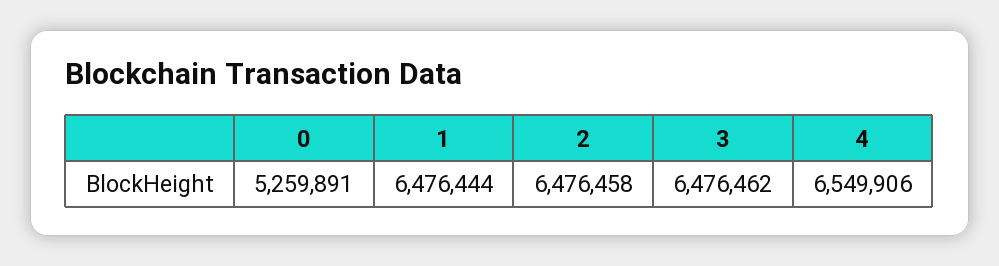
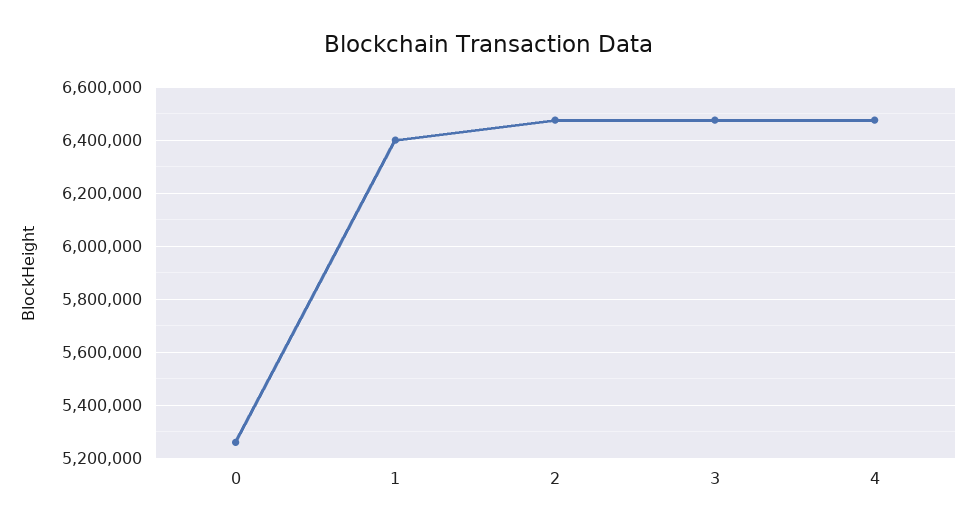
1: 6476444 -> 6400000
4: 6549906 -> 6475000

